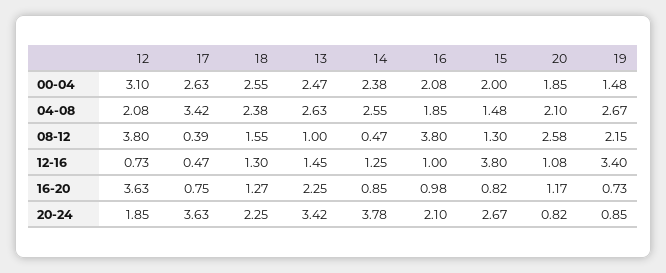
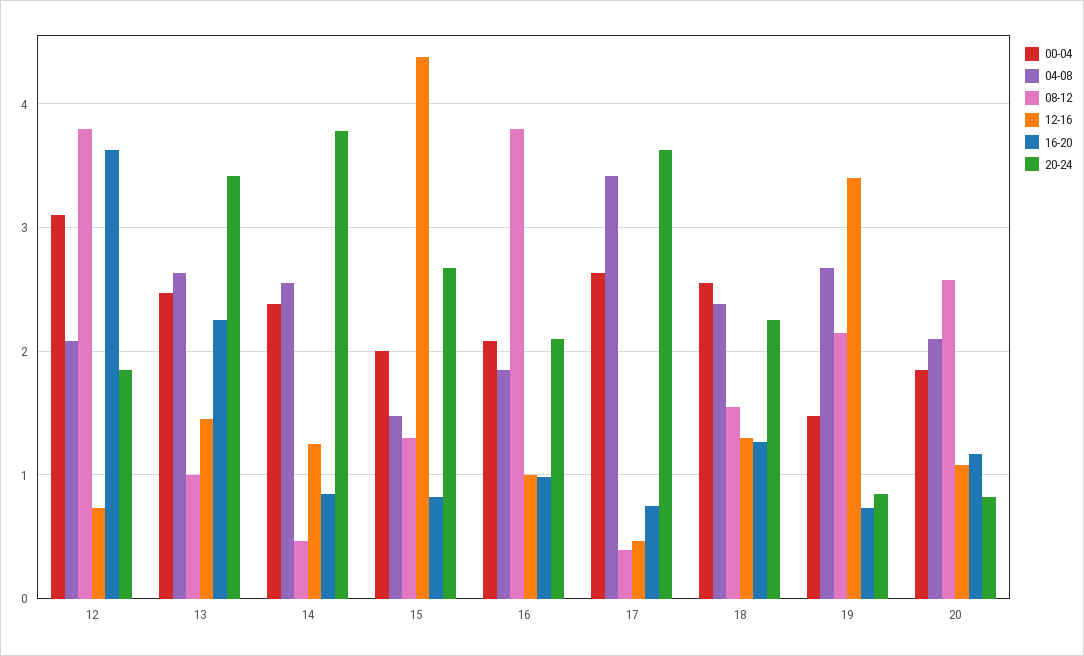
12-16, 15: 3.8 -> 4.4

